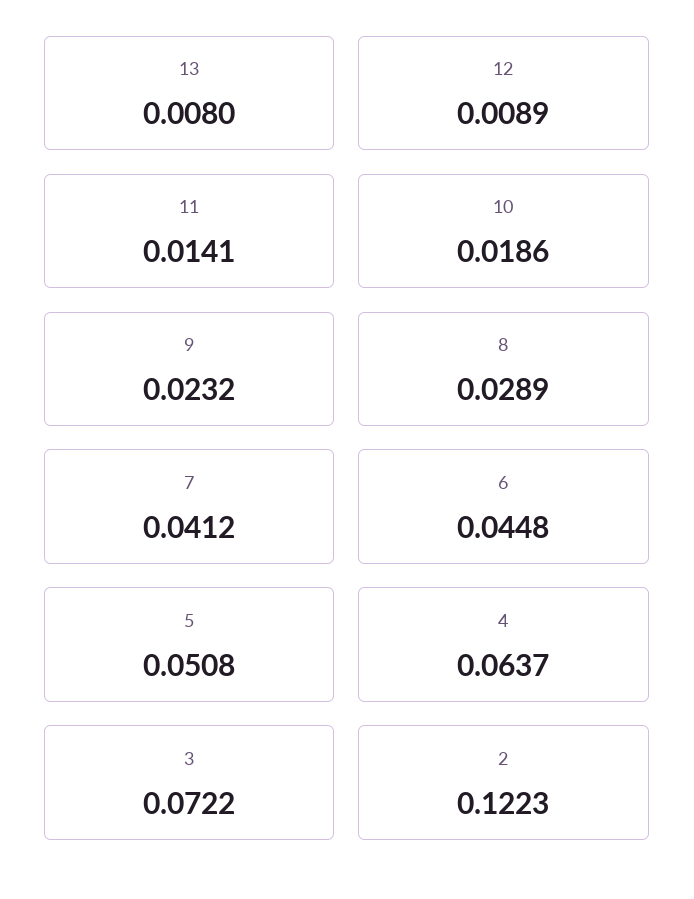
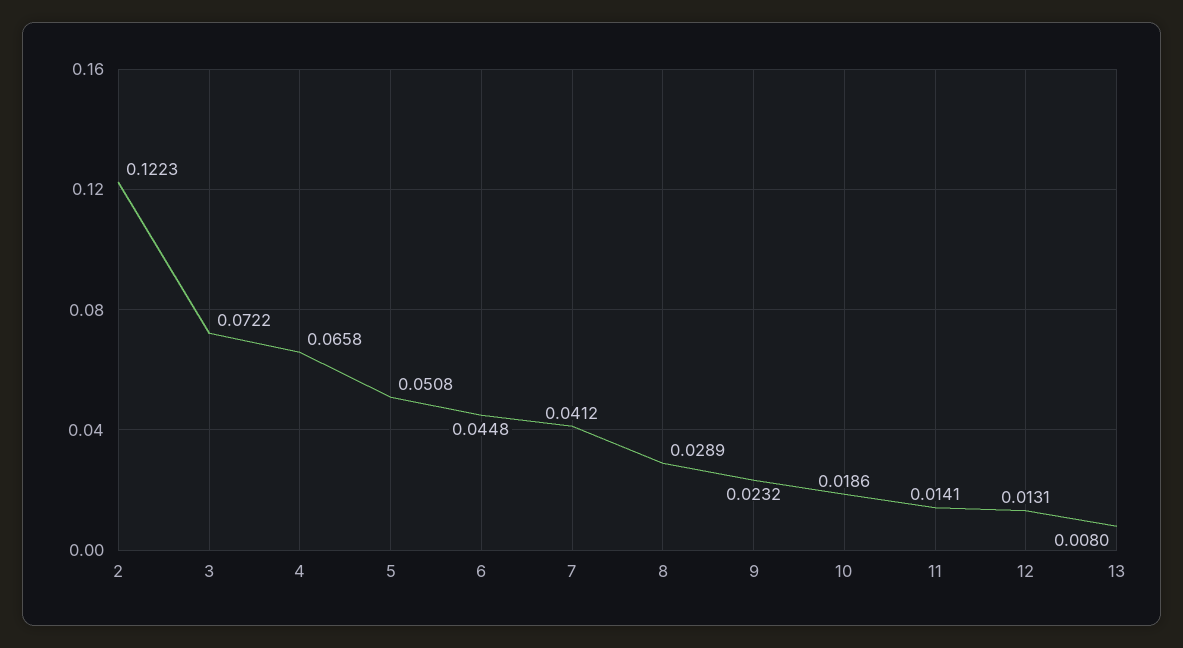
12: 0.0089 -> 0.0131
4: 0.0637 -> 0.0658

